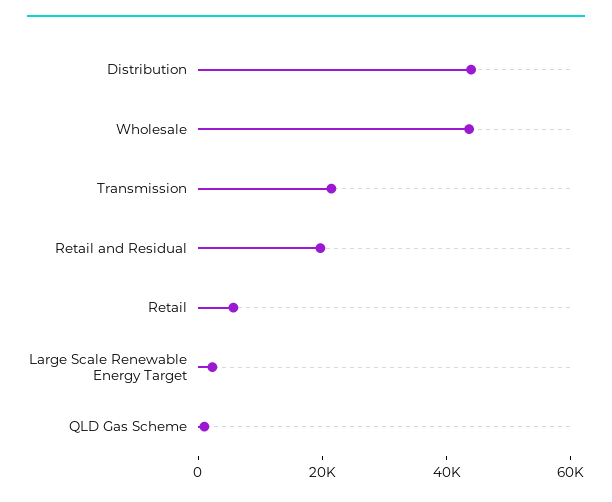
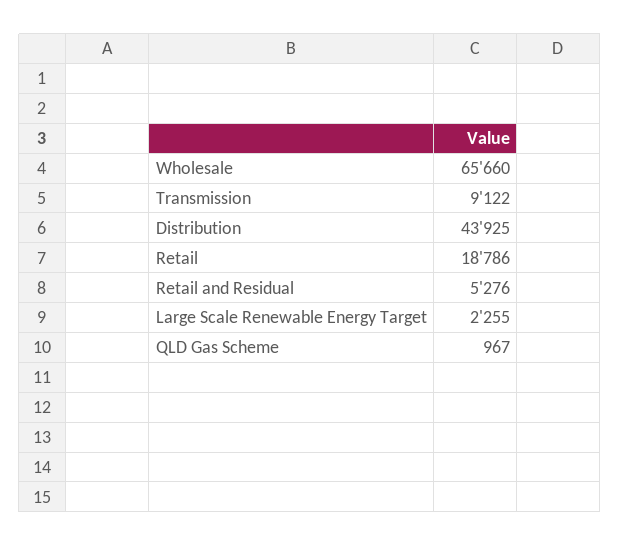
Wholesale: 45000 -> 65660
Transmission: 20000 -> 9122
Retail and Residual: 20000 -> 5276
Retail: 5000 -> 18786

